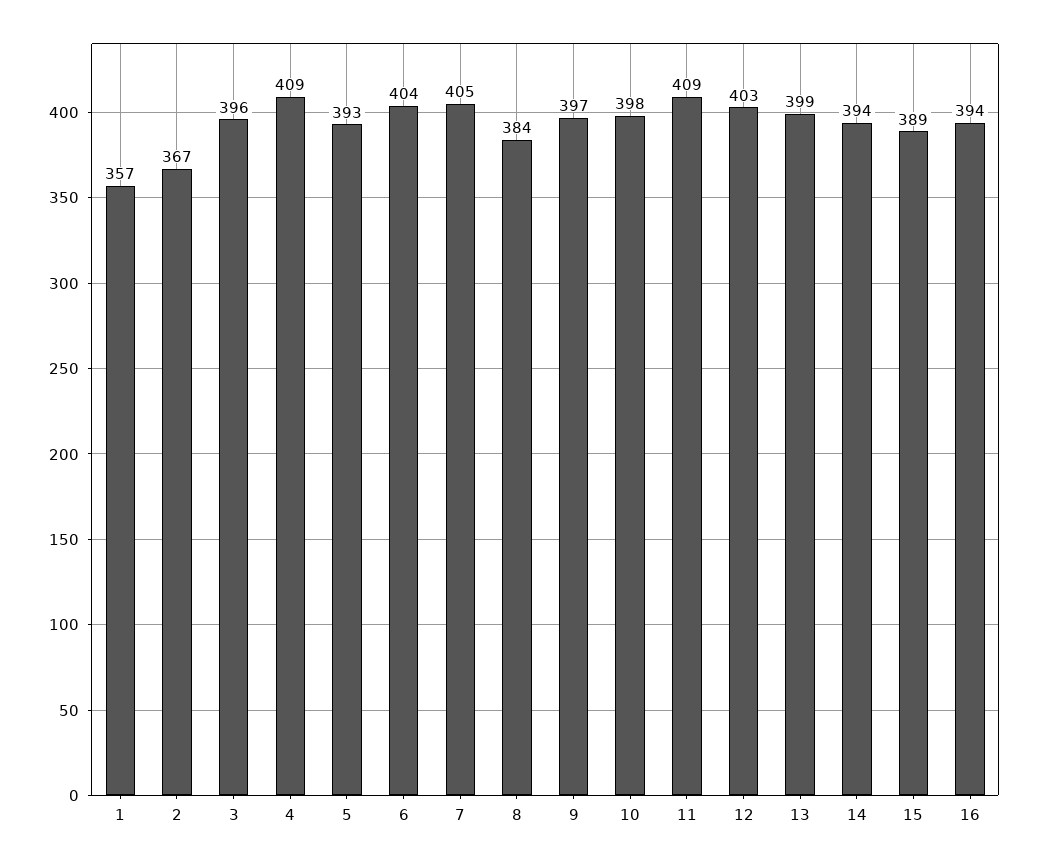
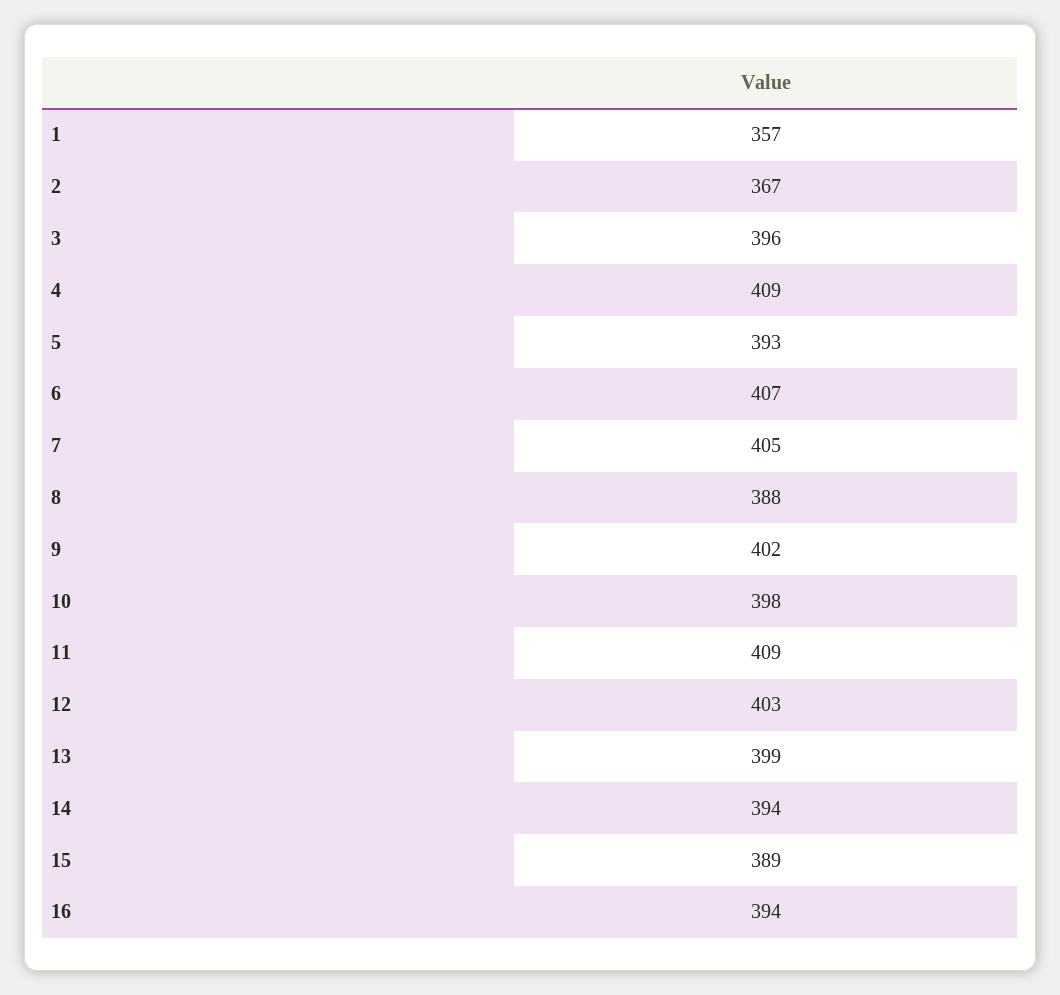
6: 404 -> 407
8: 384 -> 388
9: 397 -> 402

